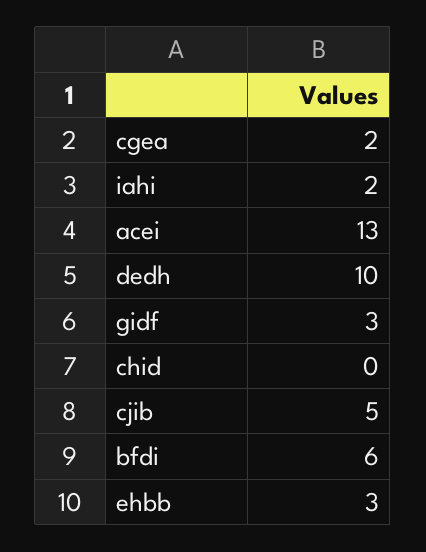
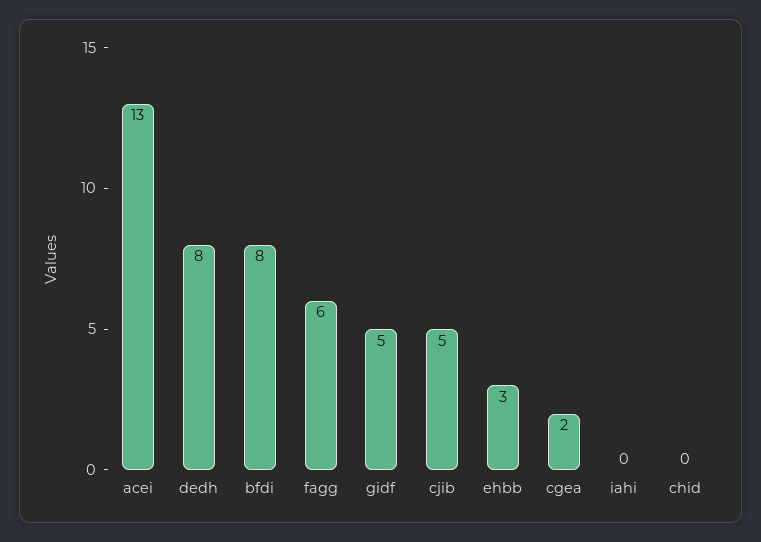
iahi: 2 -> 0
dedh: 10 -> 8
gidf: 3 -> 5
bfdi: 6 -> 8
fagg: none -> 6

